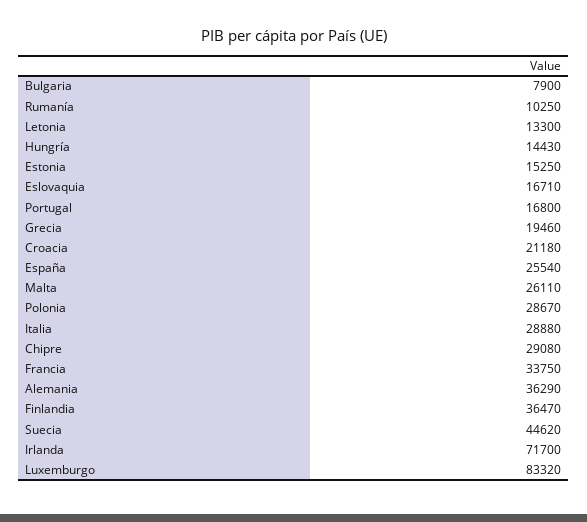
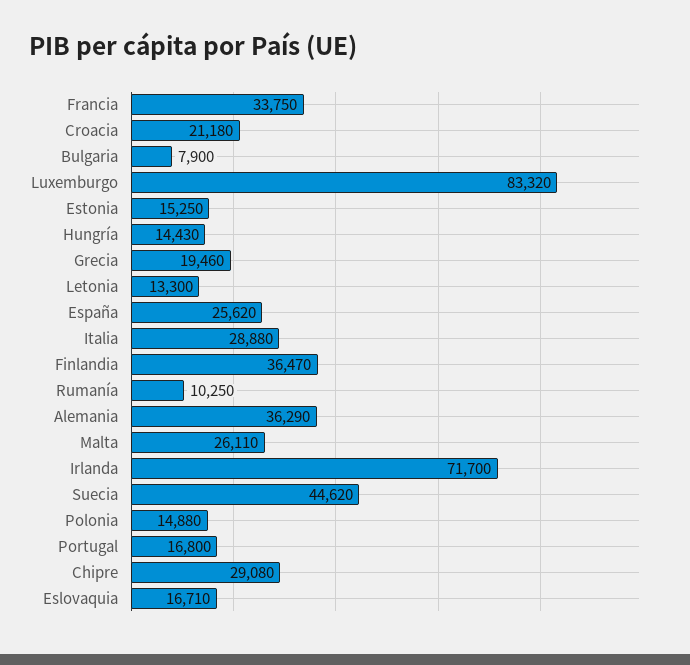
España: 25540 -> 25620
Polonia: 28670 -> 14880

